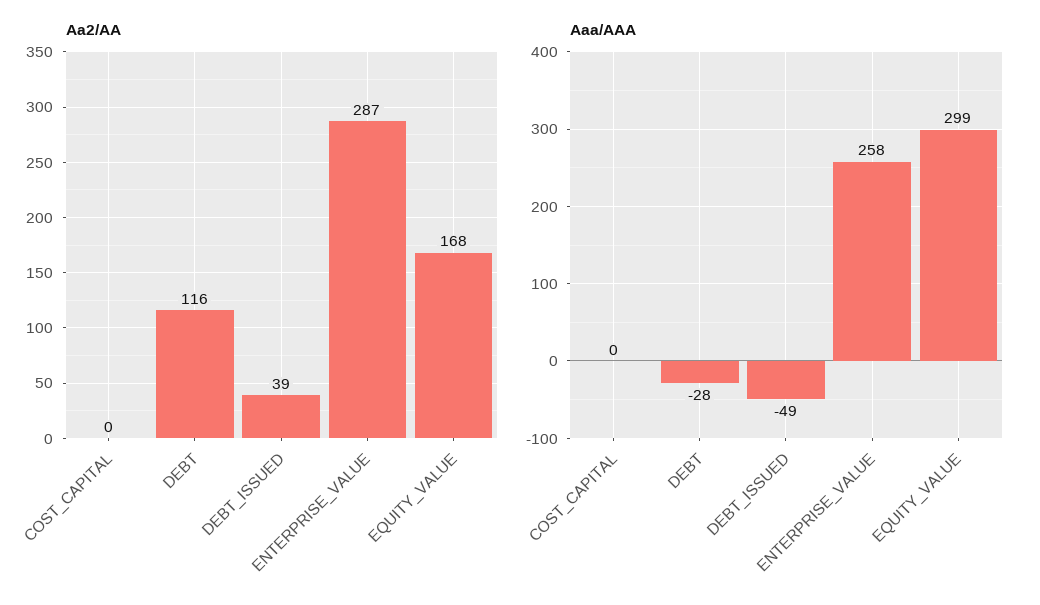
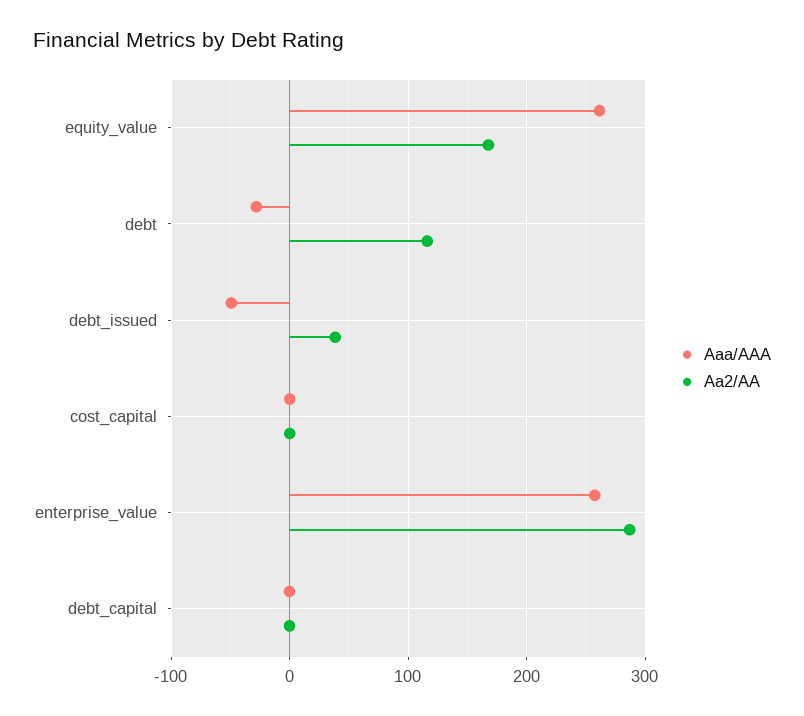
Aaa/AAA, EQUITY_VALUE: 299 -> 260
Aaa/AAA, debt_capital: none -> 0
Aa2/AA, debt_capital: none -> 0

